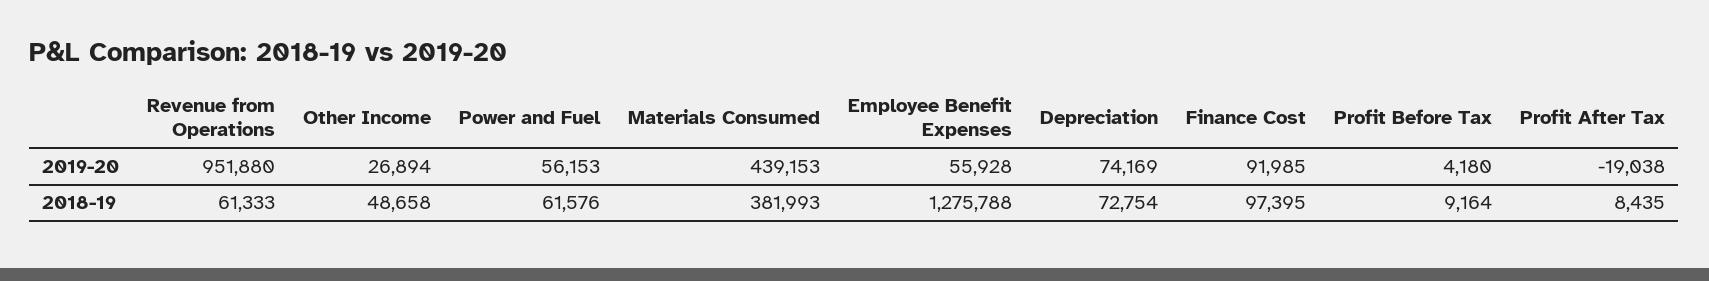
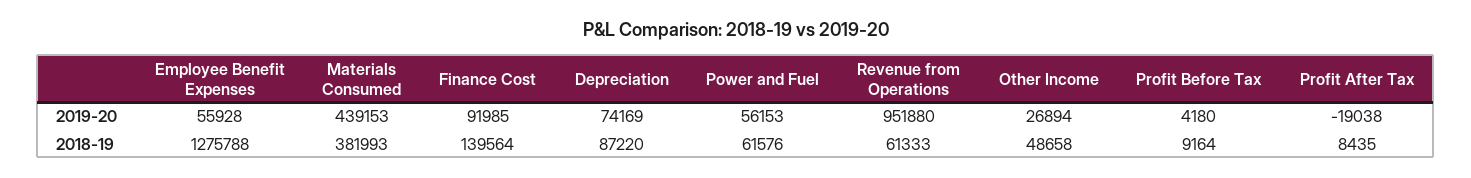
Depreciation, 2018-19: 72754 -> 87220
Finance Cost, 2018-19: 97395 -> 139564

